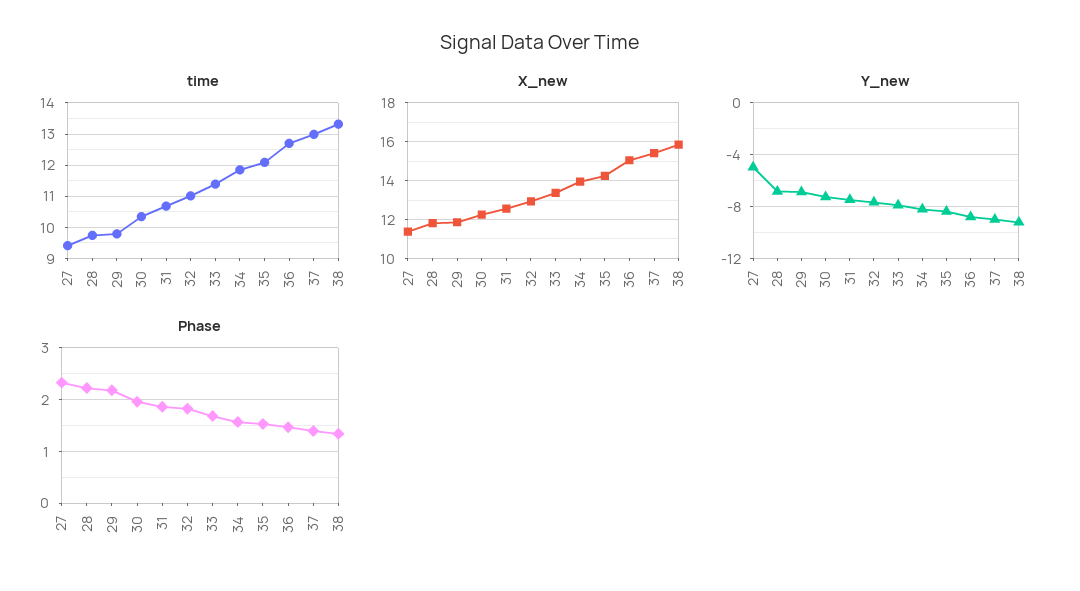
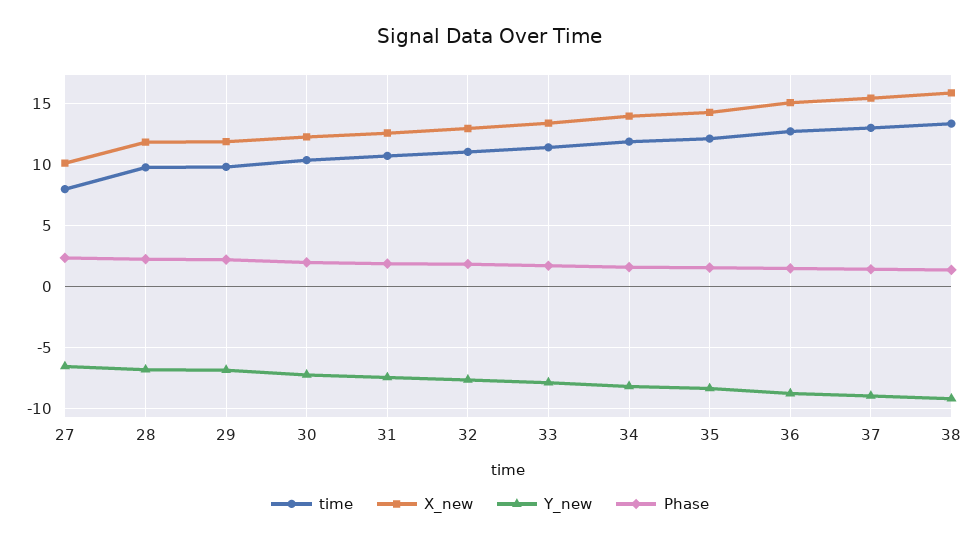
time, 27: 9.4 -> 8
X_new, 27: 11.5 -> 10
Y_new, 27: -5 -> -6.5

